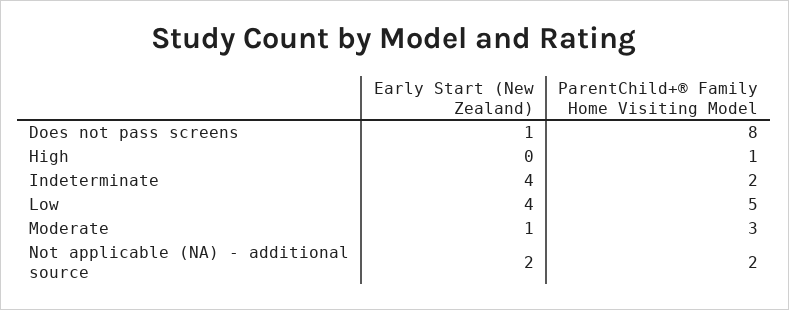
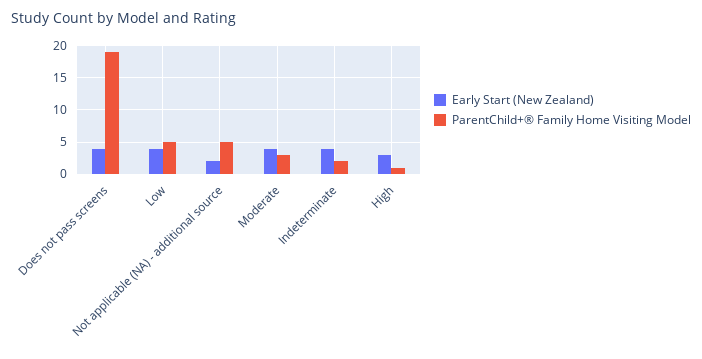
Early Start (New Zealand), Does not pass screens: 1 -> 4
ParentChild+® Family Home Visiting Model, Does not pass screens: 8 -> 19
Early Start (New Zealand), High: 0 -> 3
Early Start (New Zealand), Moderate: 1 -> 4
ParentChild+® Family Home Visiting Model, Not applicable (NA) - additional source: 2 -> 5

